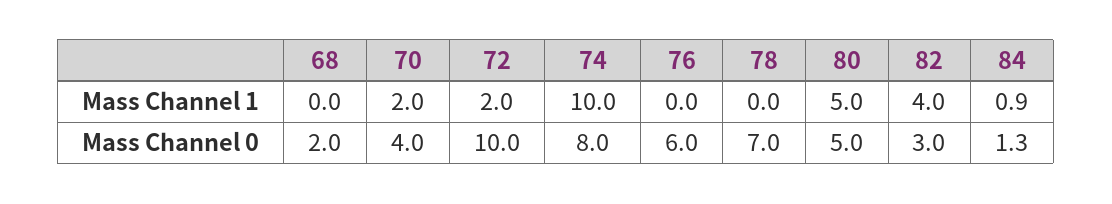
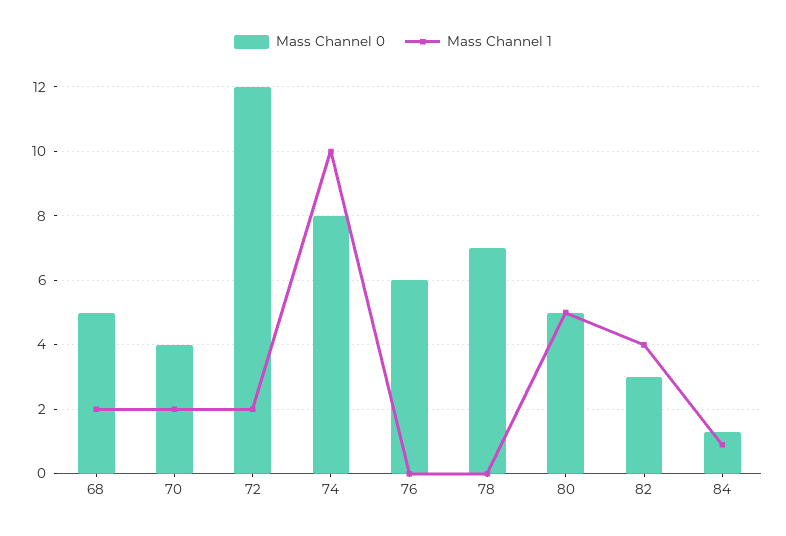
Mass Channel 1, 68: 0 -> 2
Mass Channel 0, 68: 2 -> 5
Mass Channel 0, 72: 10 -> 12

